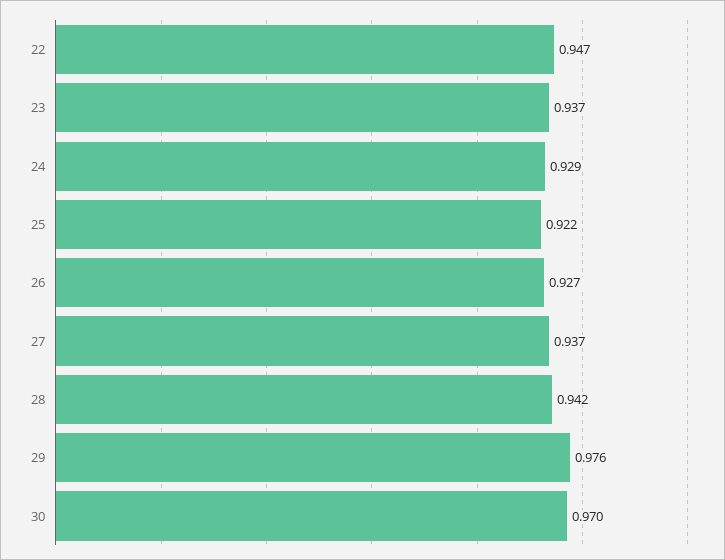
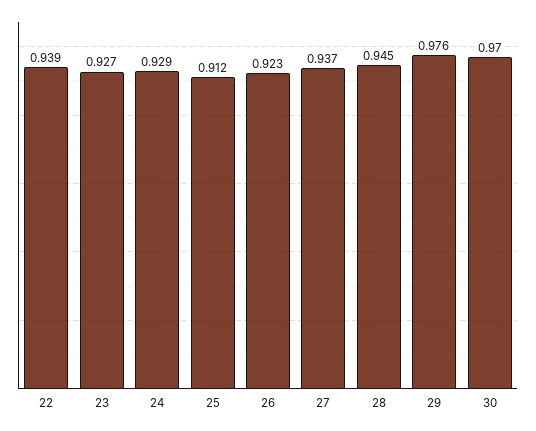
22: 0.947 -> 0.939
23: 0.937 -> 0.927
25: 0.922 -> 0.912
26: 0.927 -> 0.923
28: 0.942 -> 0.945

